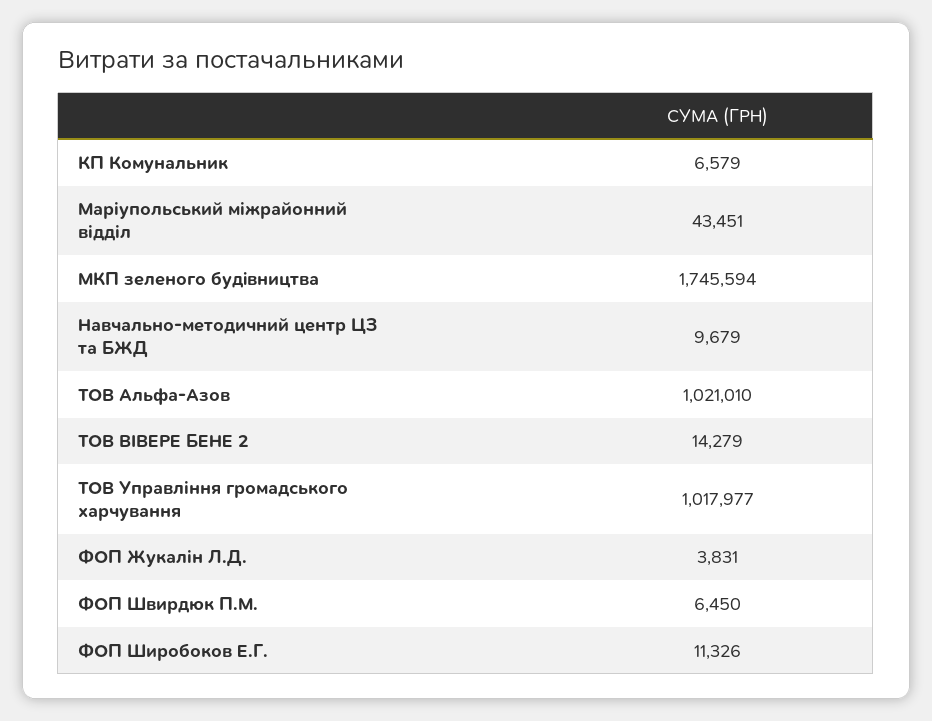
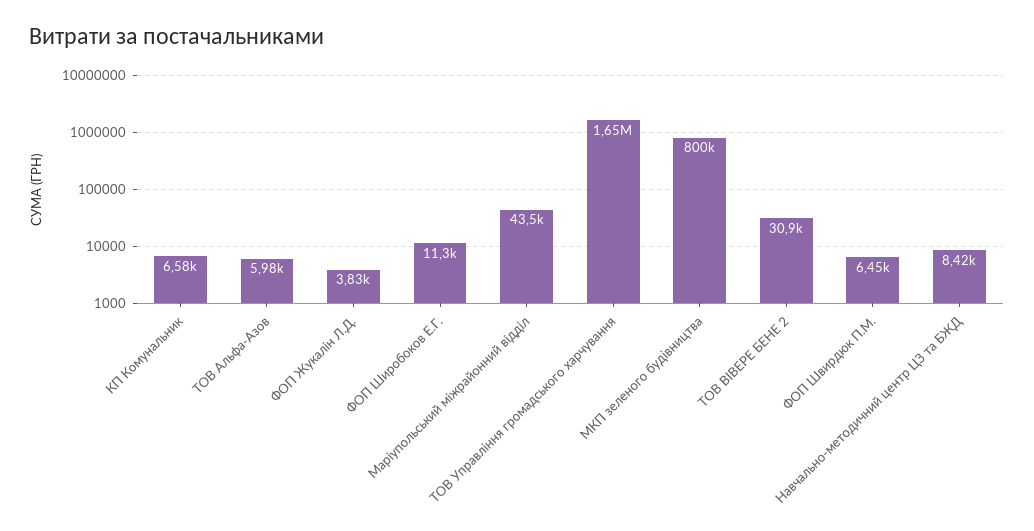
МКП зеленого будiвництва: 1745594 -> 800000
Навчально-методичний центр ЦЗ та БЖД: 9679 -> 8420
ТОВ Альфа-Азов: 1021010 -> 5980
ТОВ ВІВЕРЕ БЕНЕ 2: 14279 -> 30900
ТОВ Управління громадського харчування: 1017977 -> 1650000

